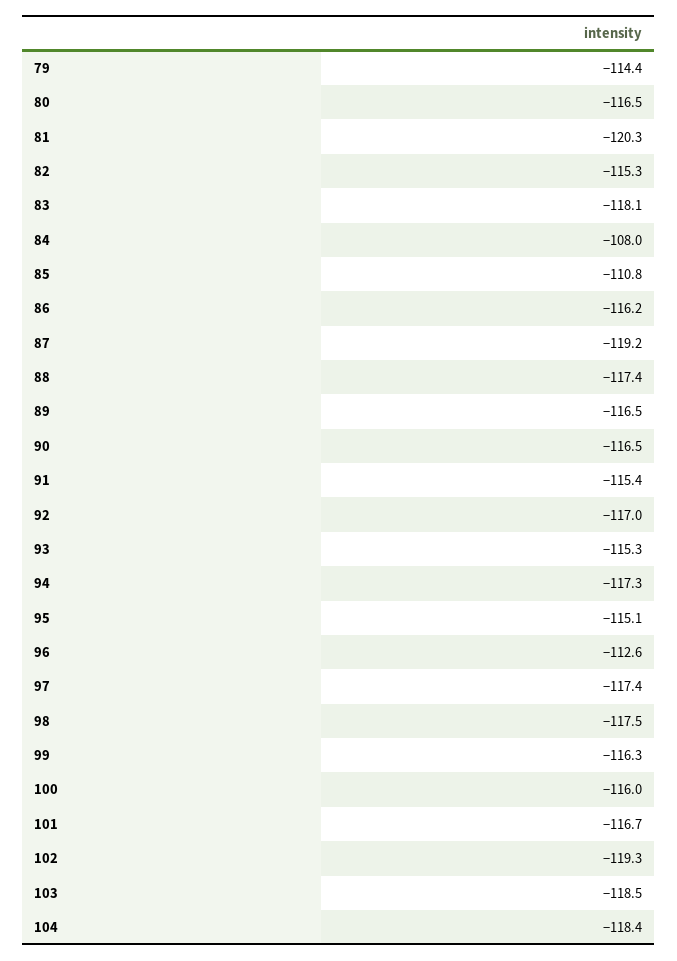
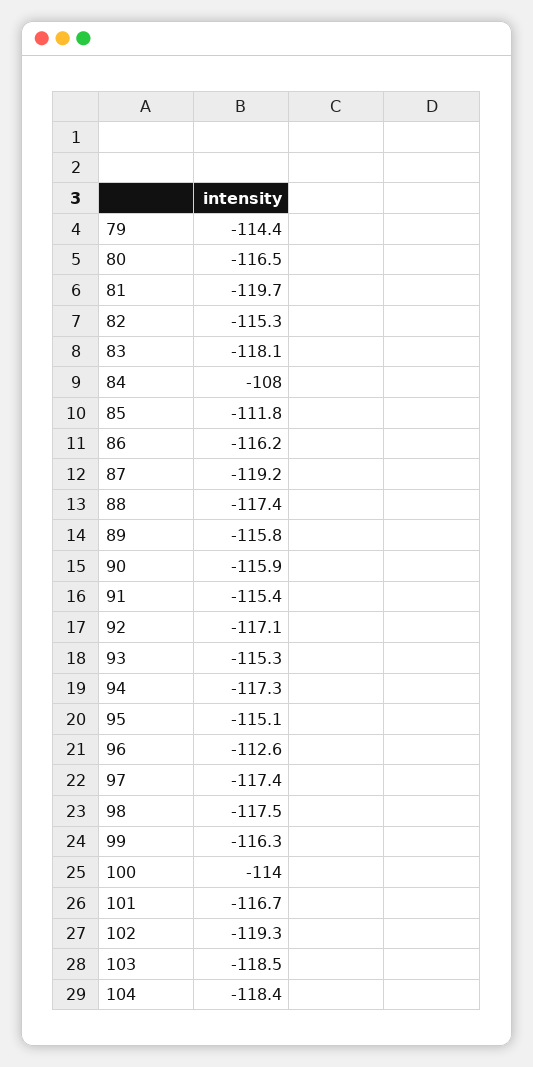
81: -120.3 -> -119.7
85: -110.8 -> -111.8
89: -116.5 -> -115.8
90: -116.5 -> -115.9
92: -117 -> -117.1
100: -116 -> -114

